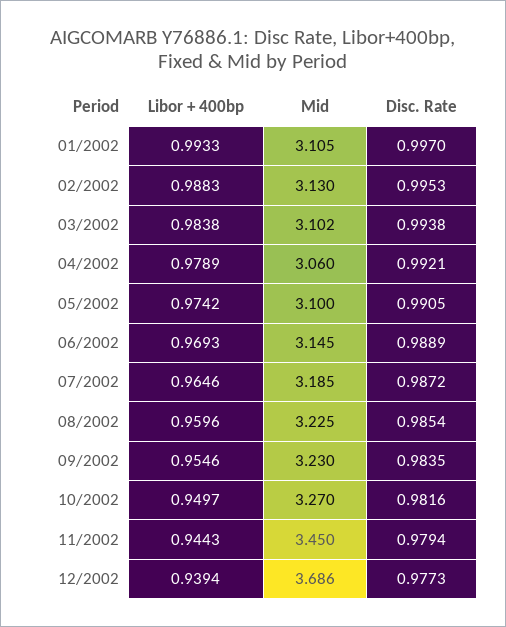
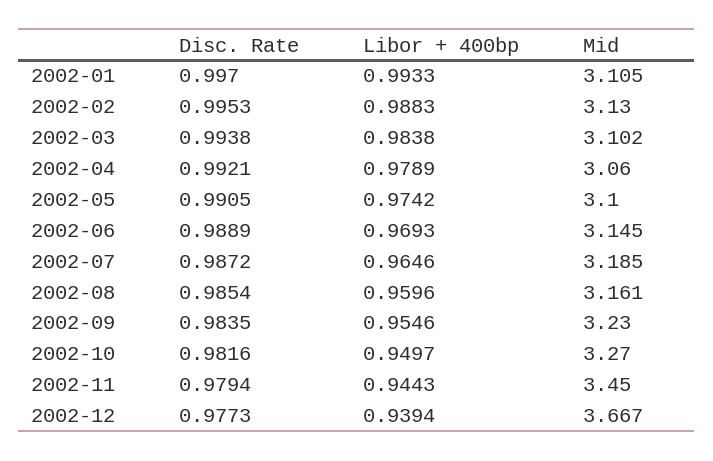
Mid, 08/2002: 3.225 -> 3.161
Mid, 12/2002: 3.686 -> 3.667

